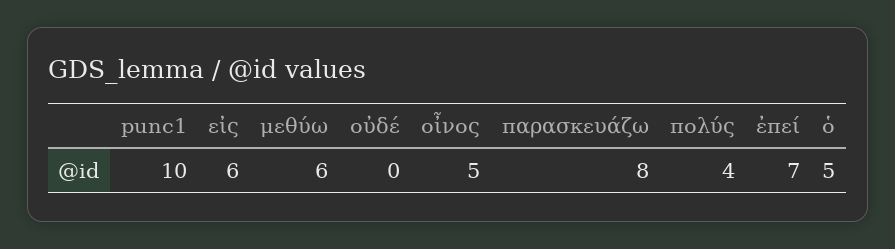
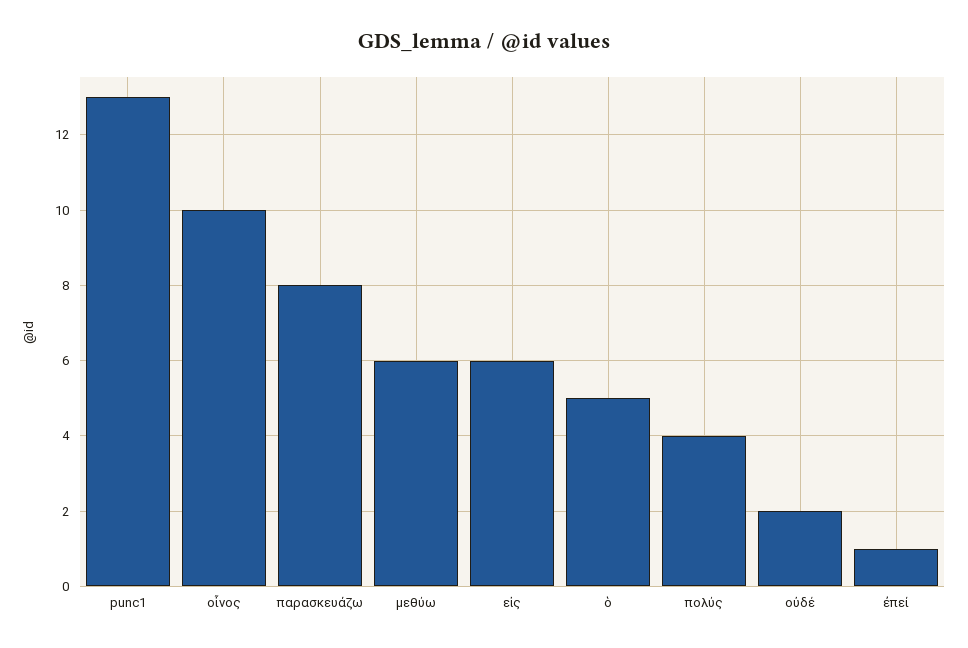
punc1: 10 -> 13
οὐδέ: 0 -> 2
οἶνος: 5 -> 10
ἐπεί: 7 -> 1

